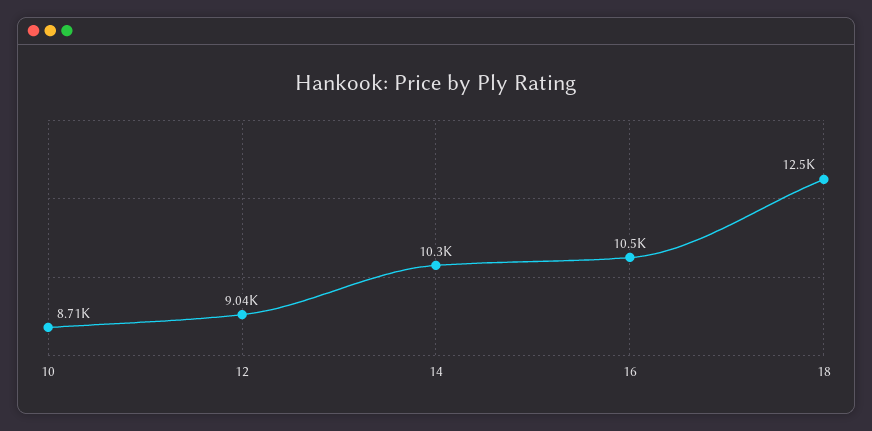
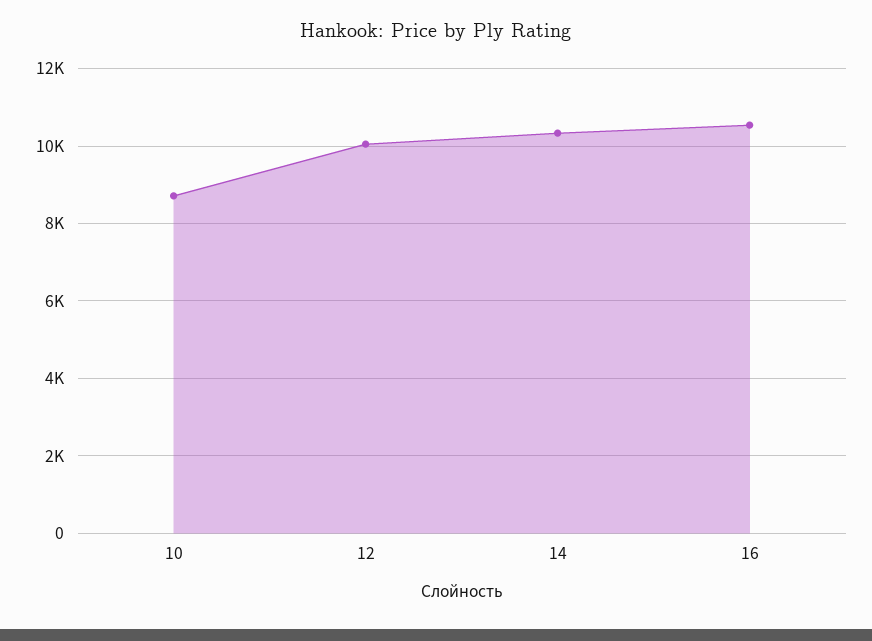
12: 9040 -> 10000
18: 12500 -> none

